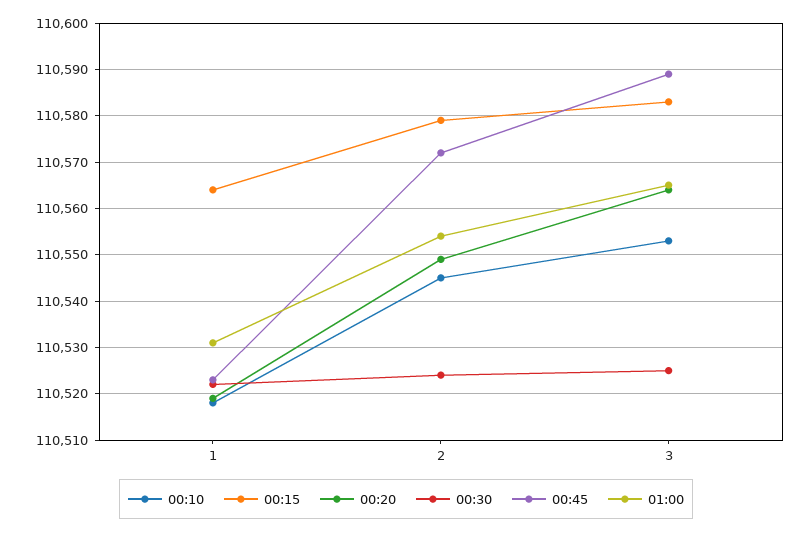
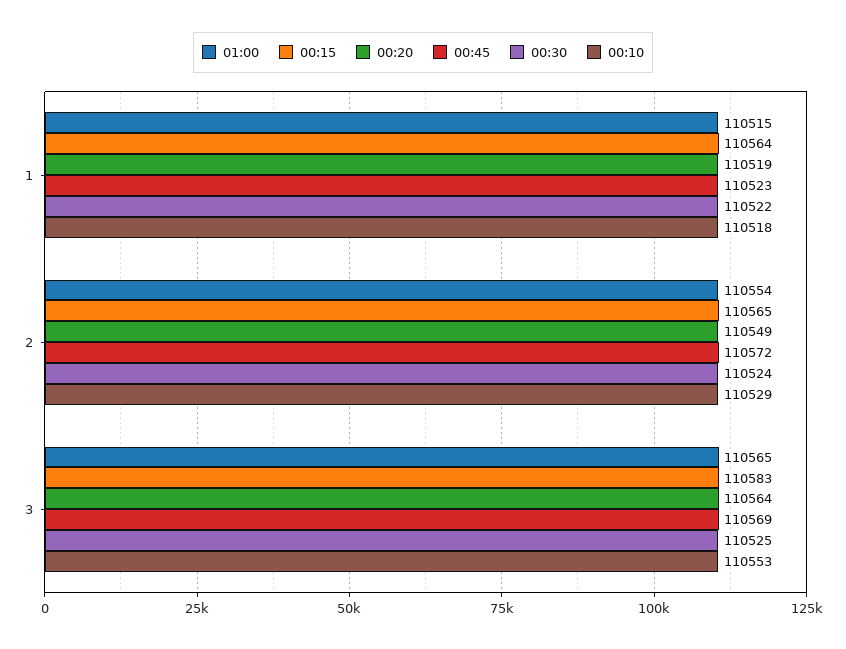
01:00, 1: 110530 -> 110515
00:10, 2: 110545 -> 110529
00:15, 2: 110580 -> 110565
00:45, 3: 110590 -> 110569

